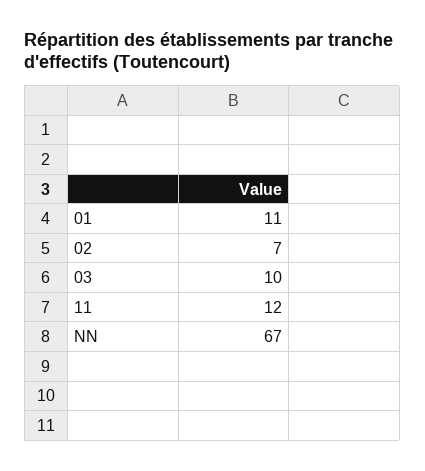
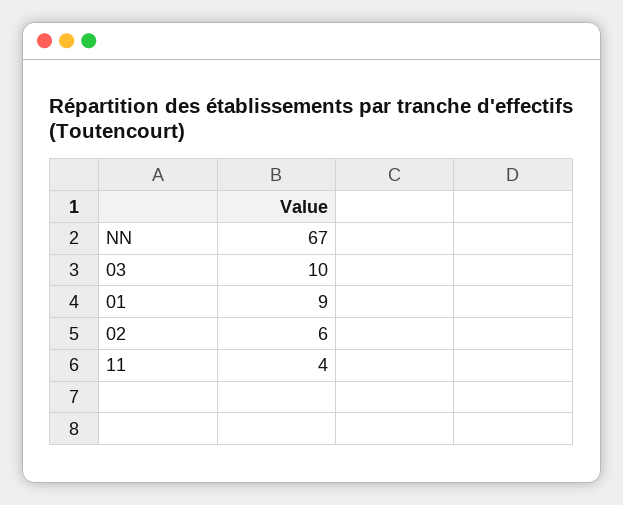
01: 11 -> 9
02: 7 -> 6
11: 12 -> 4

